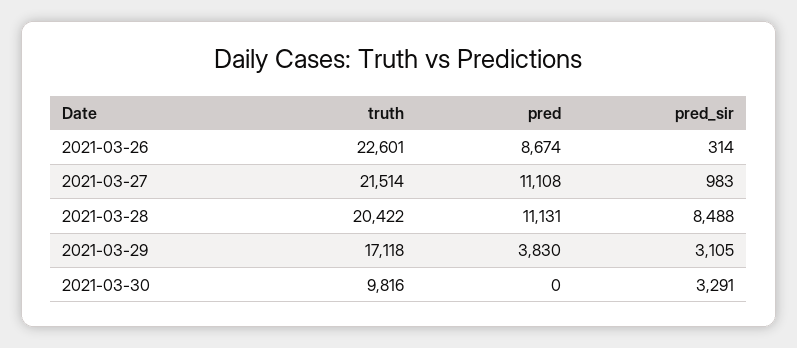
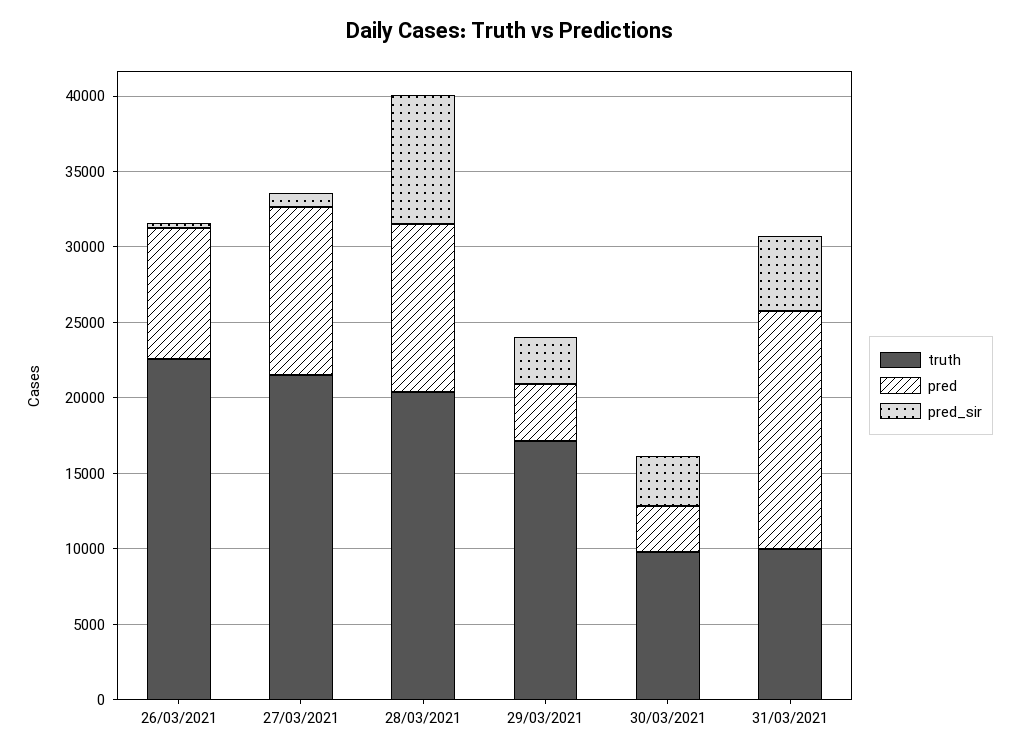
pred, 2021-03-30: 0 -> 3000
truth, 31/03/2021: none -> 10000
pred, 31/03/2021: none -> 16000
pred_sir, 31/03/2021: none -> 5000

